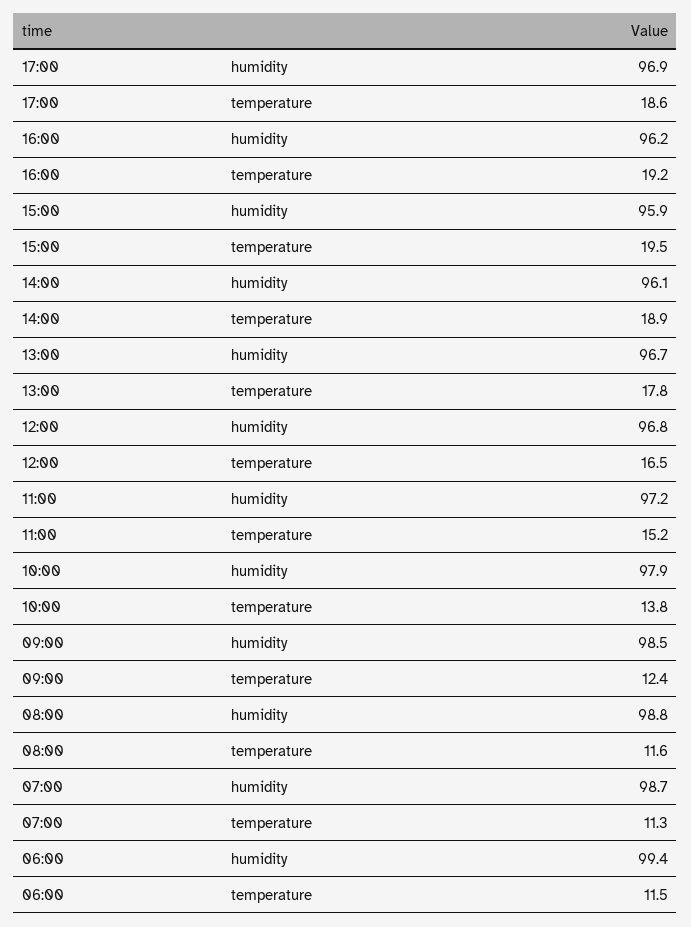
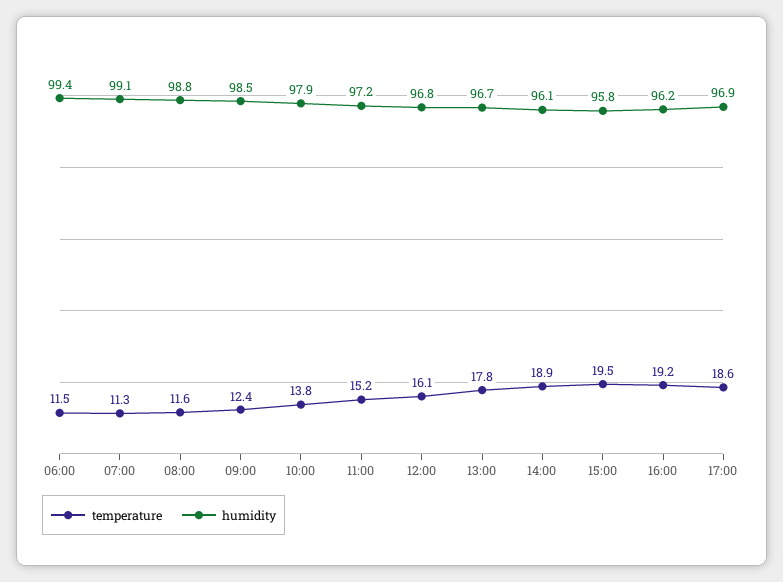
humidity, 15:00: 95.9 -> 95.8
temperature, 12:00: 16.5 -> 16.1
humidity, 07:00: 98.7 -> 99.1

